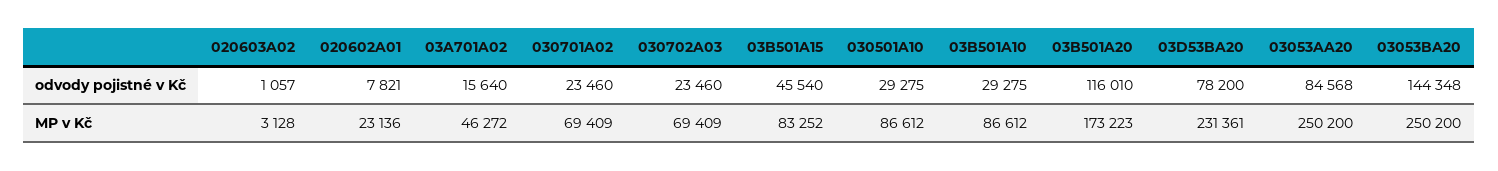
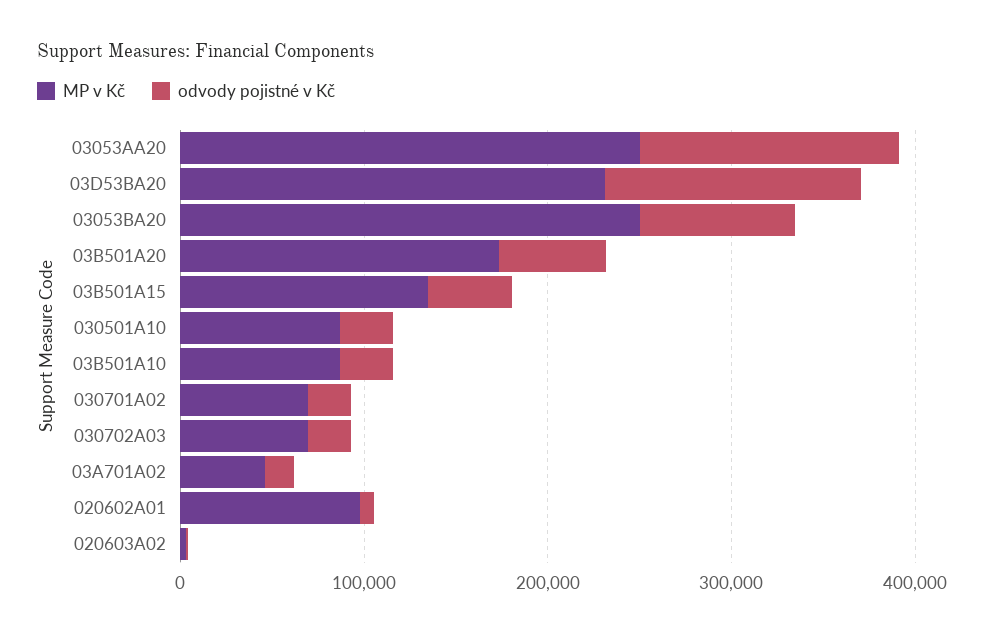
odvody pojistné v Kč, 03B501A20: 116010 -> 60000
odvody pojistné v Kč, 03D53BA20: 78200 -> 140000
odvody pojistné v Kč, 03053AA20: 84568 -> 140000
odvody pojistné v Kč, 03053BA20: 144348 -> 80000
MP v Kč, 020602A01: 23136 -> 100000
MP v Kč, 03B501A15: 83252 -> 140000

